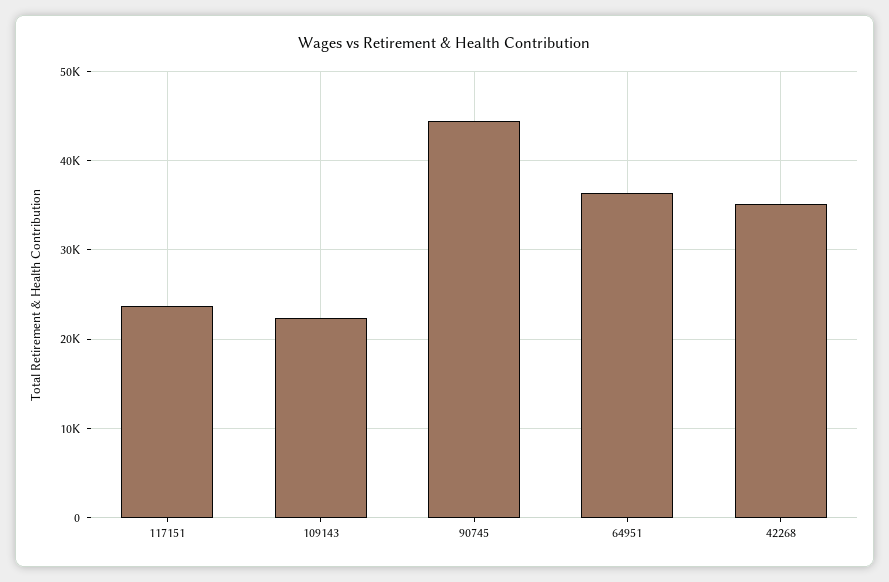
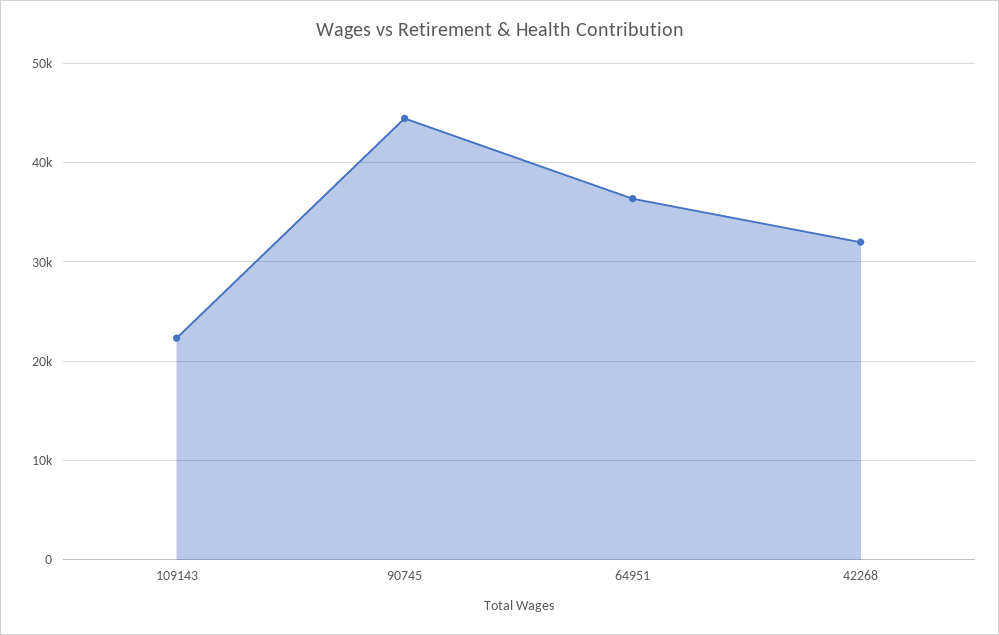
117151: 24000 -> none
42268: 35000 -> 32000

